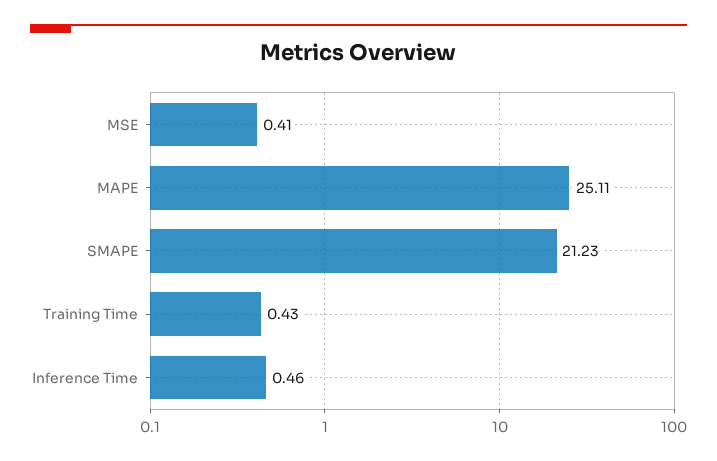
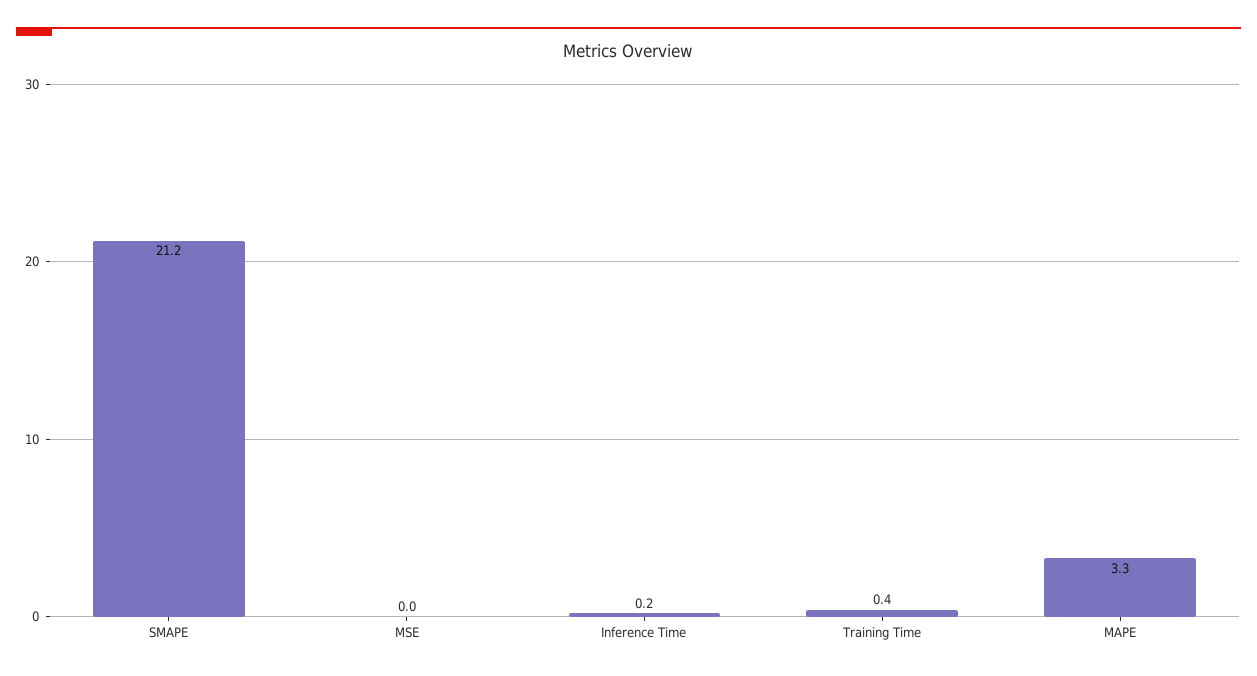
MSE: 0.41 -> 0
MAPE: 25.11 -> 3.3
Inference Time: 0.46 -> 0.2

